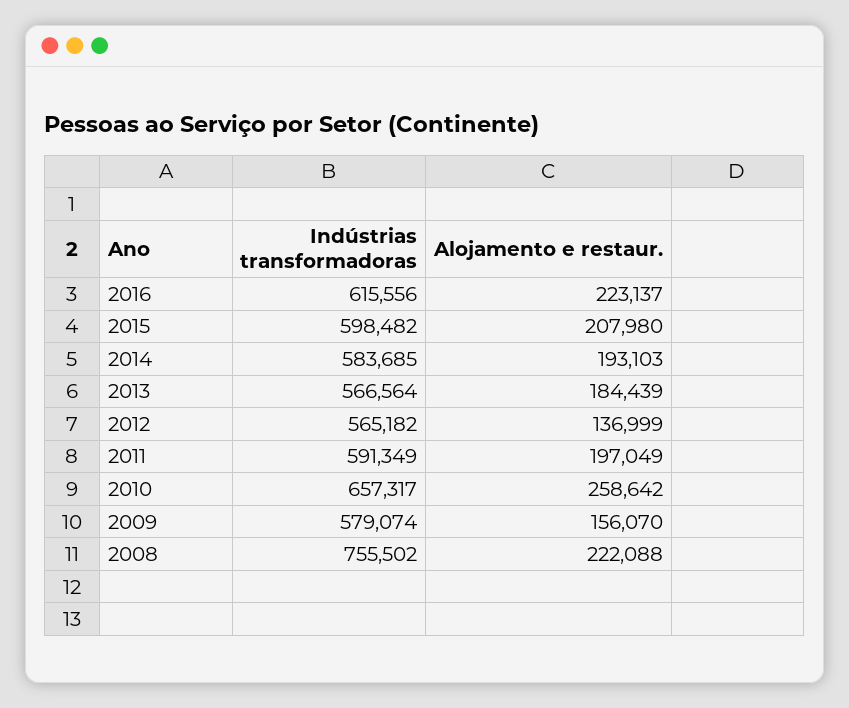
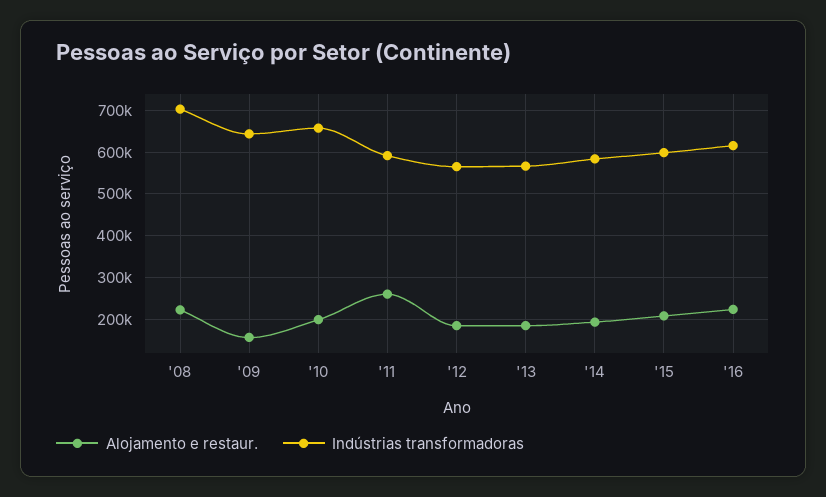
Alojamento e restaur., 2012: 136999 -> 180000
Alojamento e restaur., 2011: 197049 -> 260000
Alojamento e restaur., 2010: 258642 -> 200000
Indústrias transformadoras, 2009: 579074 -> 640000
Indústrias transformadoras, 2008: 755502 -> 700000

